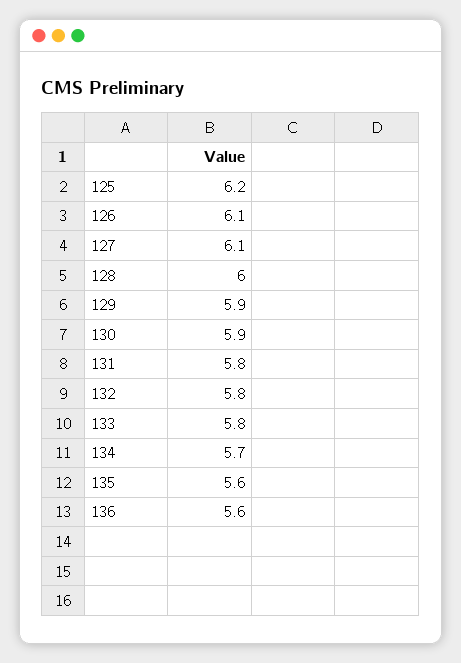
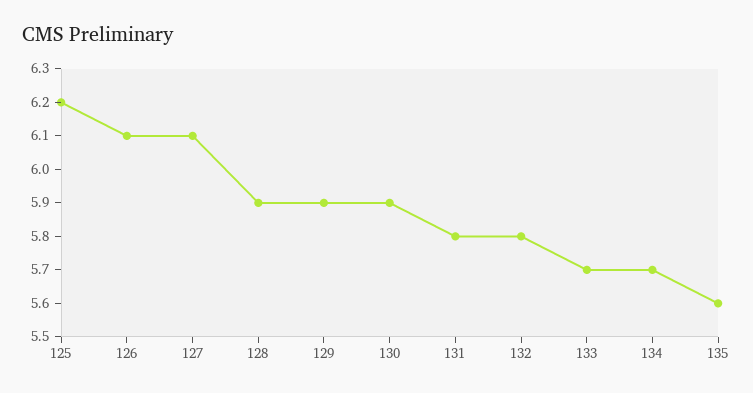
128: 6 -> 5.9
133: 5.8 -> 5.7
136: 5.6 -> none

